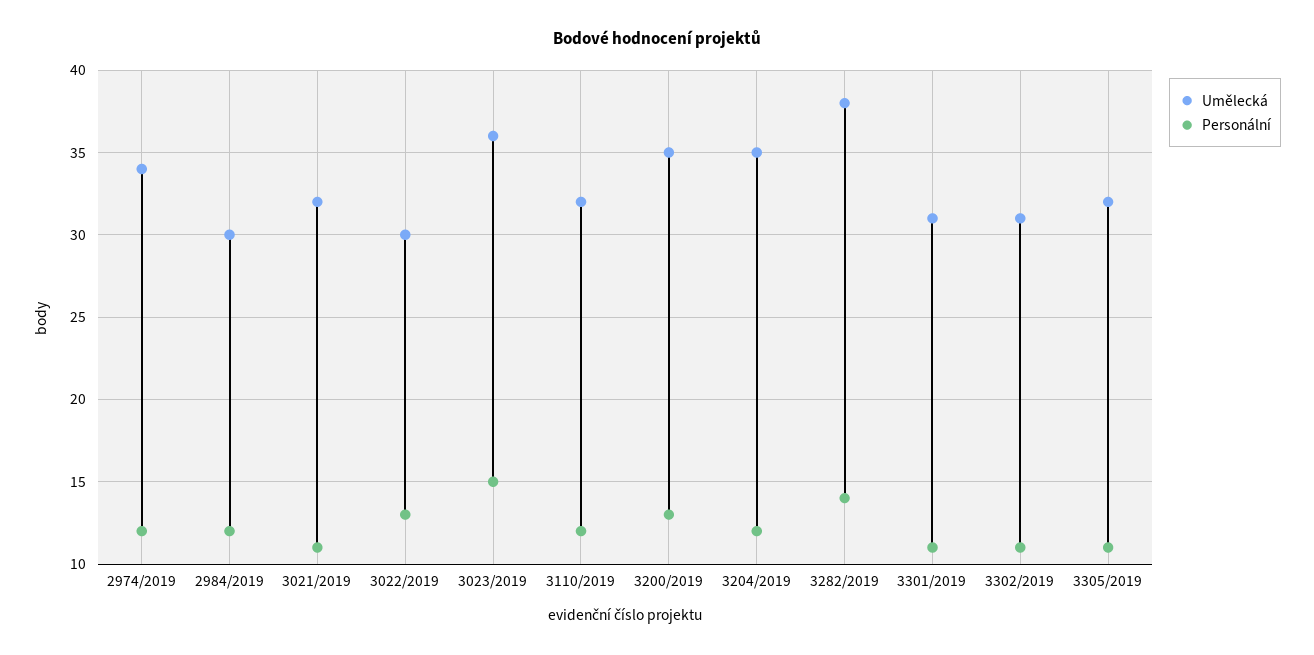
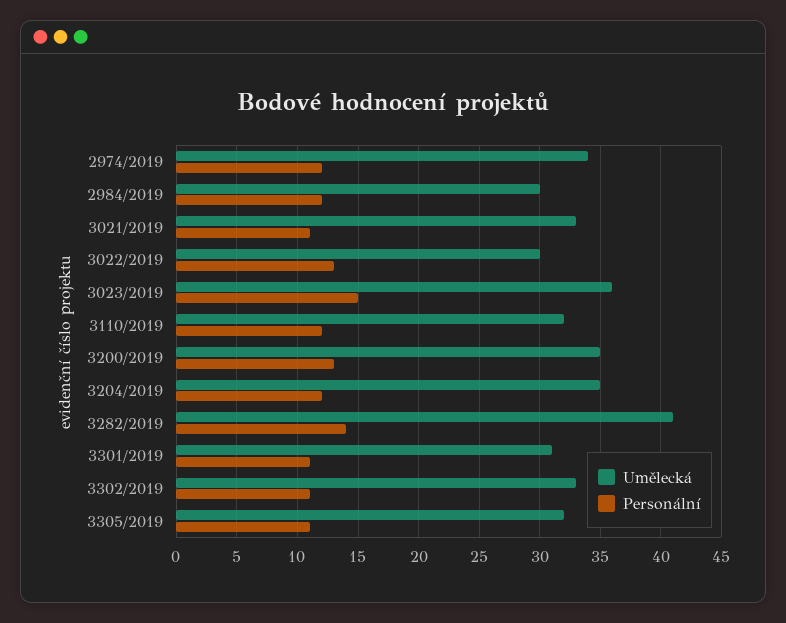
Umělecká, 3021/2019: 32 -> 33
Umělecká, 3282/2019: 38 -> 41
Umělecká, 3302/2019: 31 -> 33

